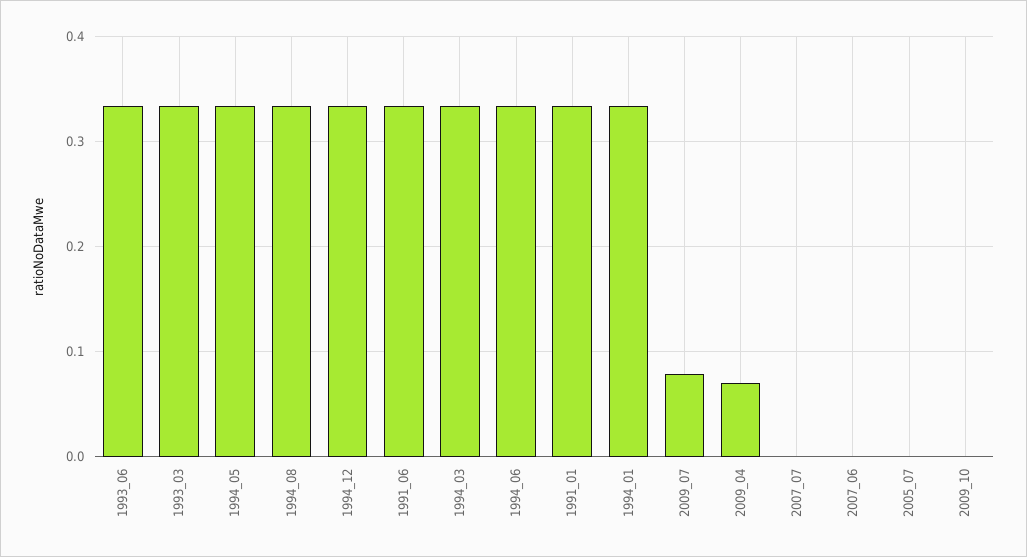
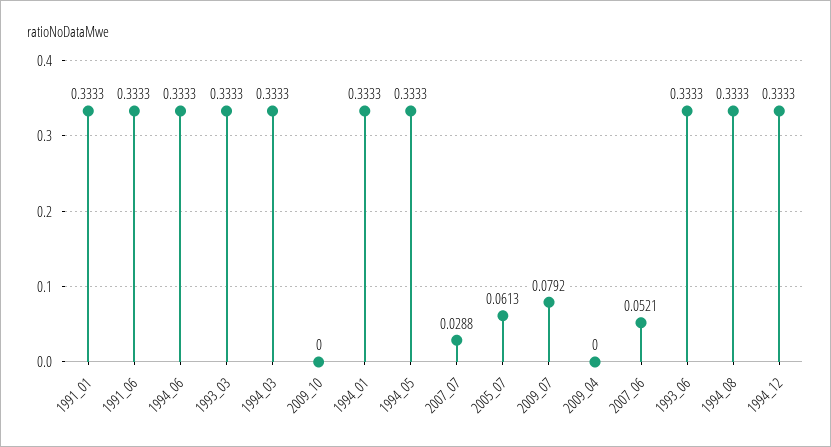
2009_04: 0.07 -> 0
2007_07: 0 -> 0.0288
2007_06: 0 -> 0.0521
2005_07: 0 -> 0.0613

